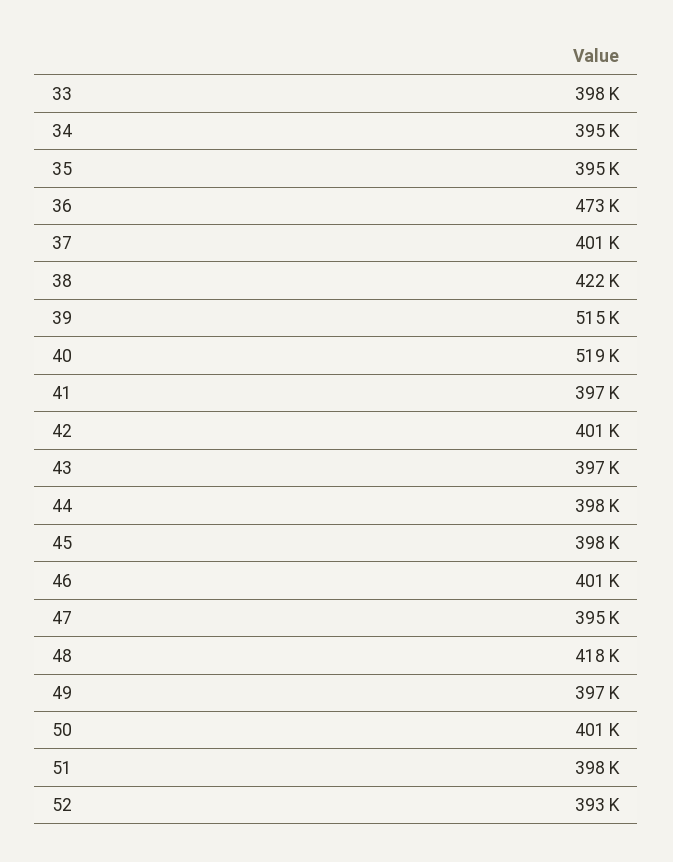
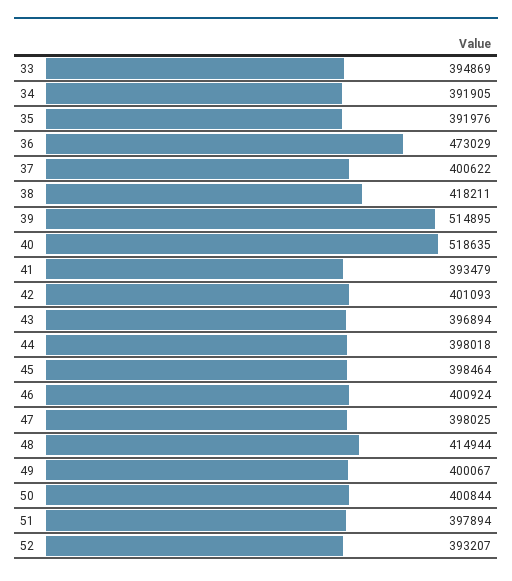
33: 398000 -> 394869
34: 395000 -> 391905
35: 395000 -> 391976
38: 422000 -> 418211
41: 397000 -> 393479
47: 395000 -> 398025
48: 418000 -> 414944
49: 397000 -> 400067

